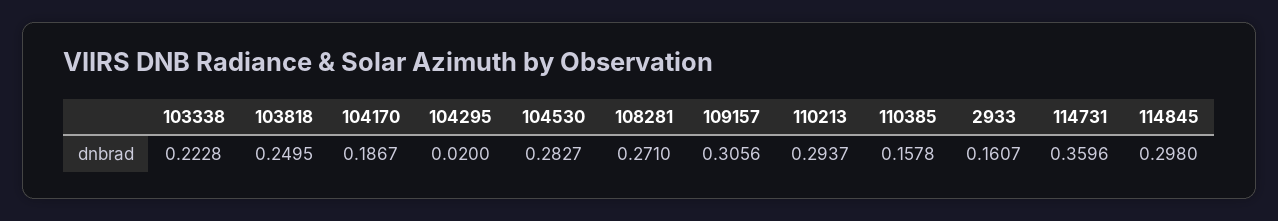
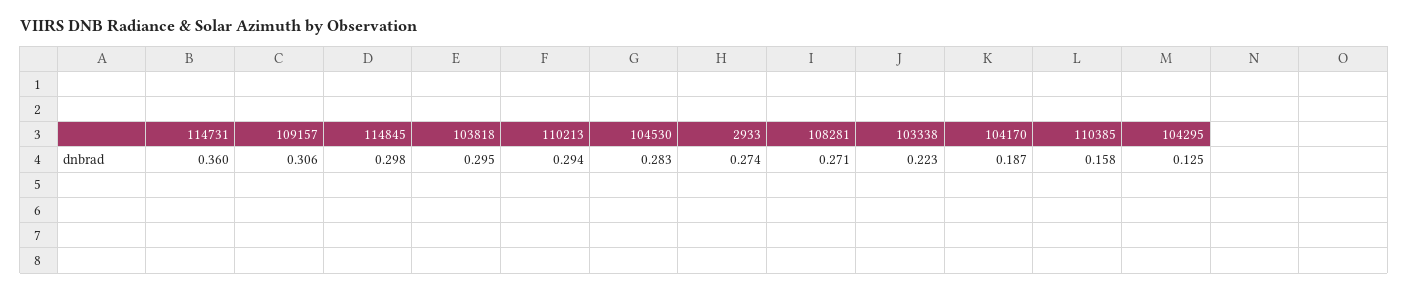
103818: 0.2495 -> 0.295
104295: 0.02 -> 0.125
2933: 0.1607 -> 0.274

